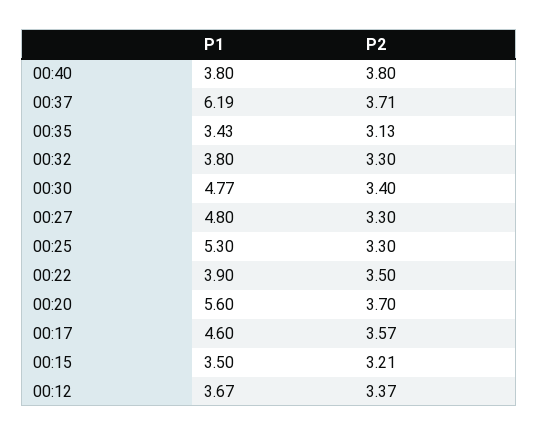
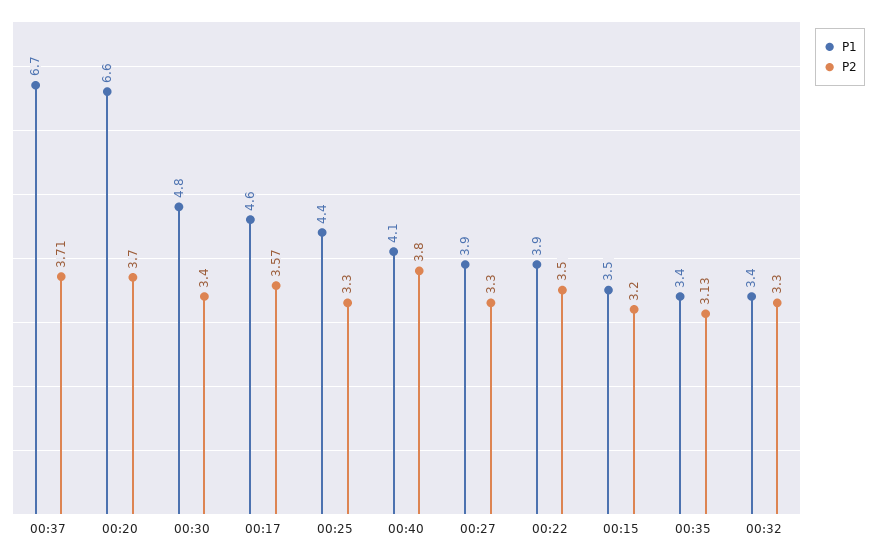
P1, 00:40: 3.8 -> 4.1
P1, 00:37: 6.19 -> 6.7
P1, 00:32: 3.8 -> 3.4
P1, 00:27: 4.8 -> 3.9
P1, 00:25: 5.3 -> 4.4
P1, 00:20: 5.6 -> 6.6
P2, 00:15: 3.21 -> 3.2
P1, 00:12: 3.67 -> none
P2, 00:12: 3.37 -> none

